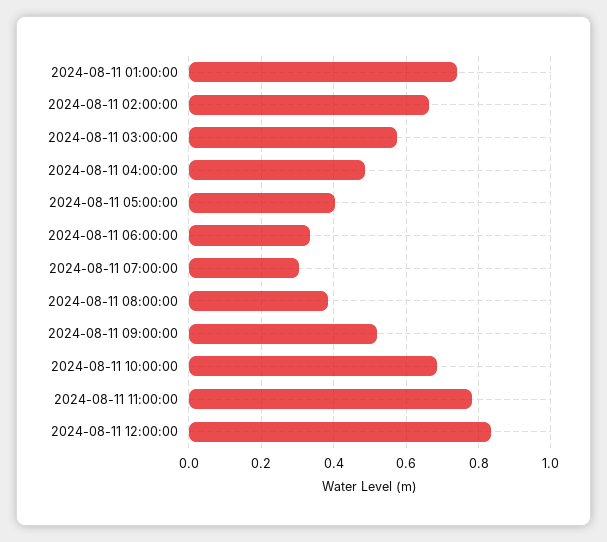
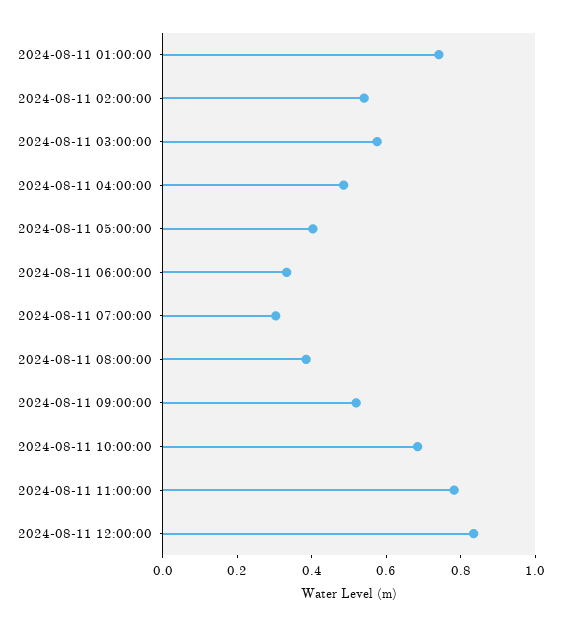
2024-08-11 02:00:00: 0.66 -> 0.55

